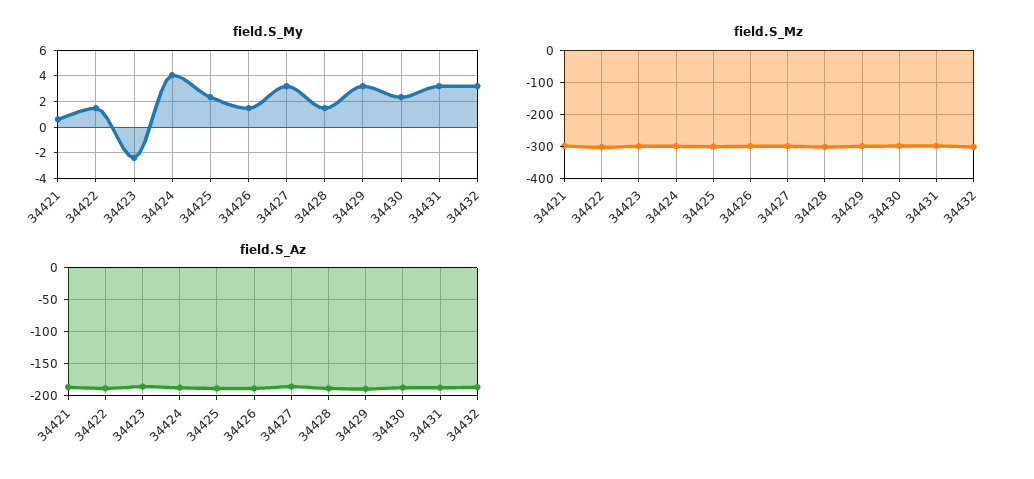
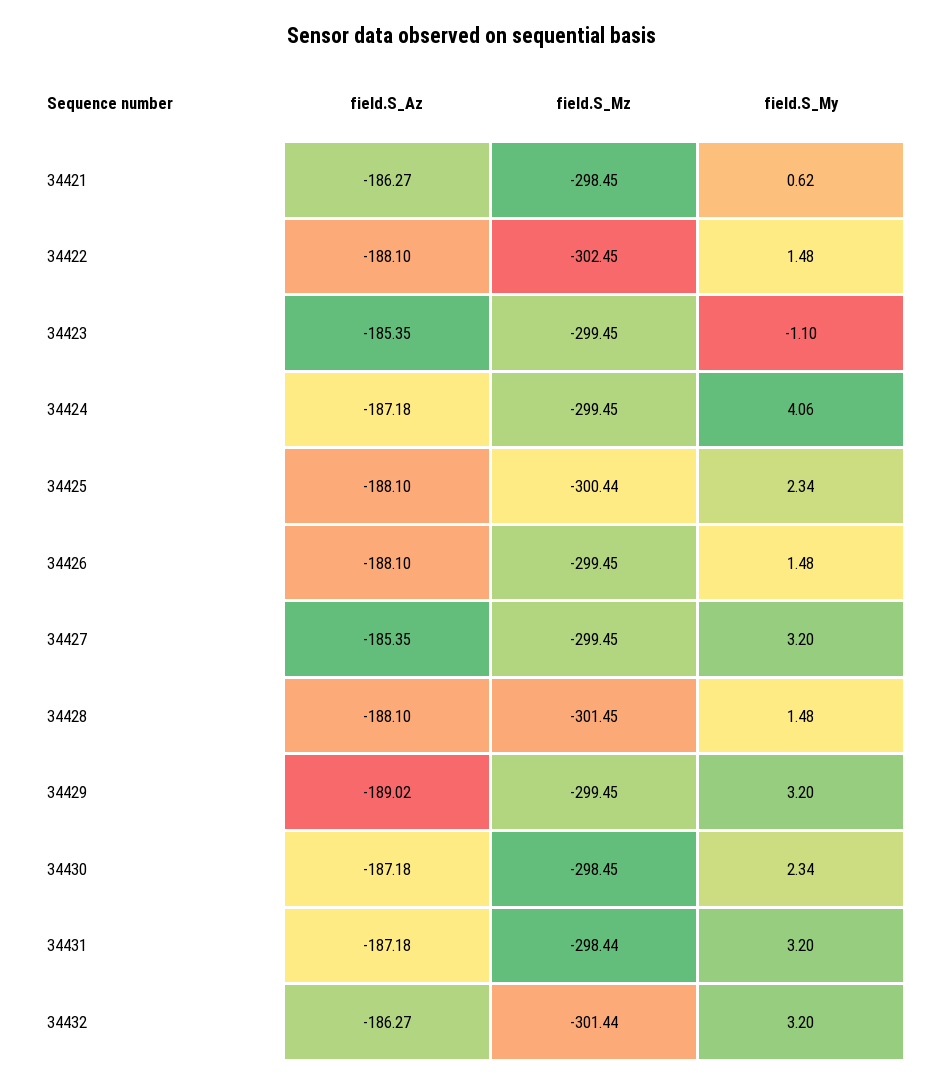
field.S_My, 34423: -2.5 -> -1.1

